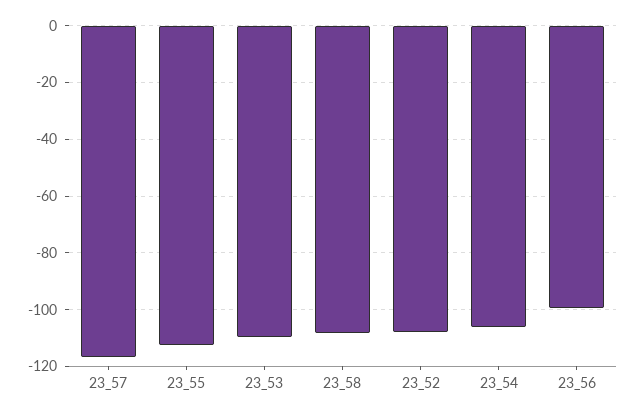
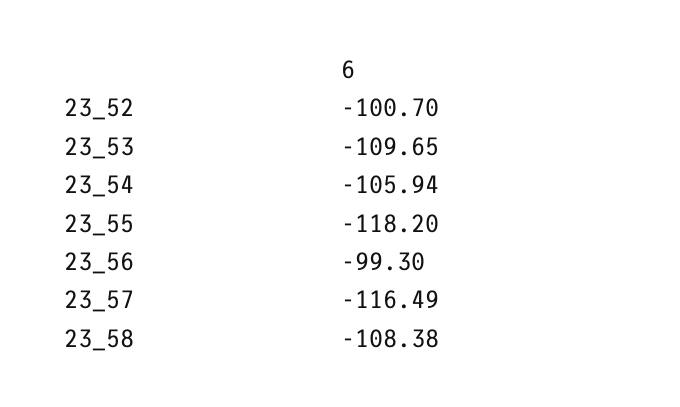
23_55: -112.5 -> -118.2
23_52: -107.5 -> -100.7

